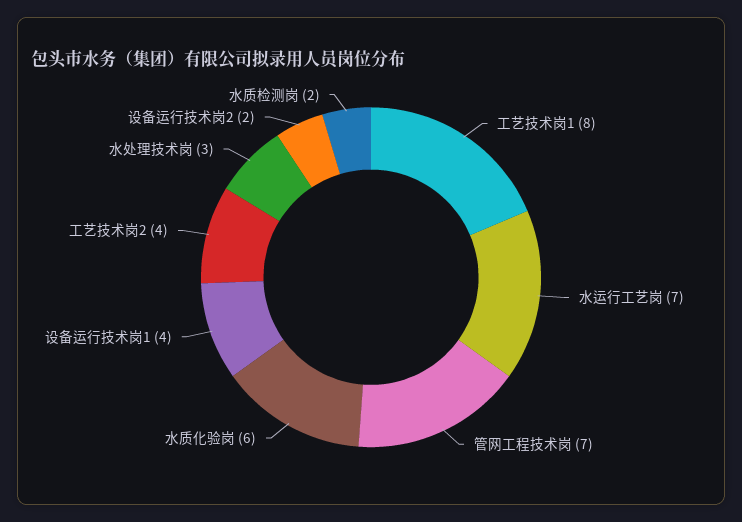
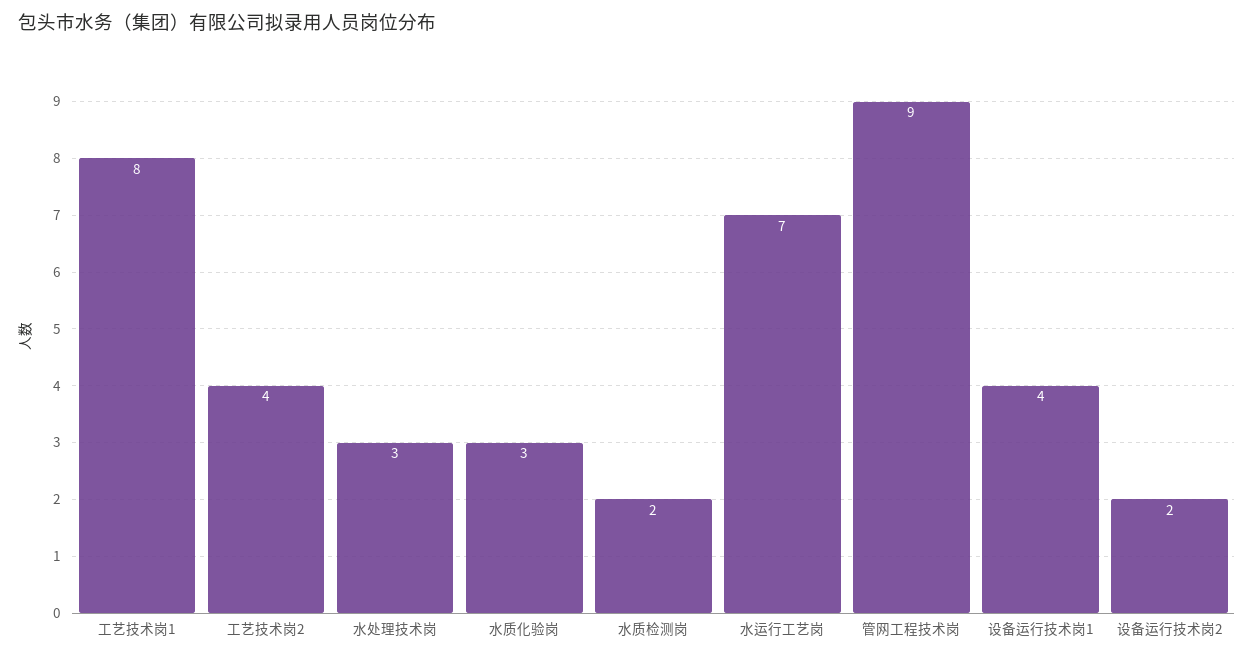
管网工程技术岗: 7 -> 9
水质化验岗: 6 -> 3

